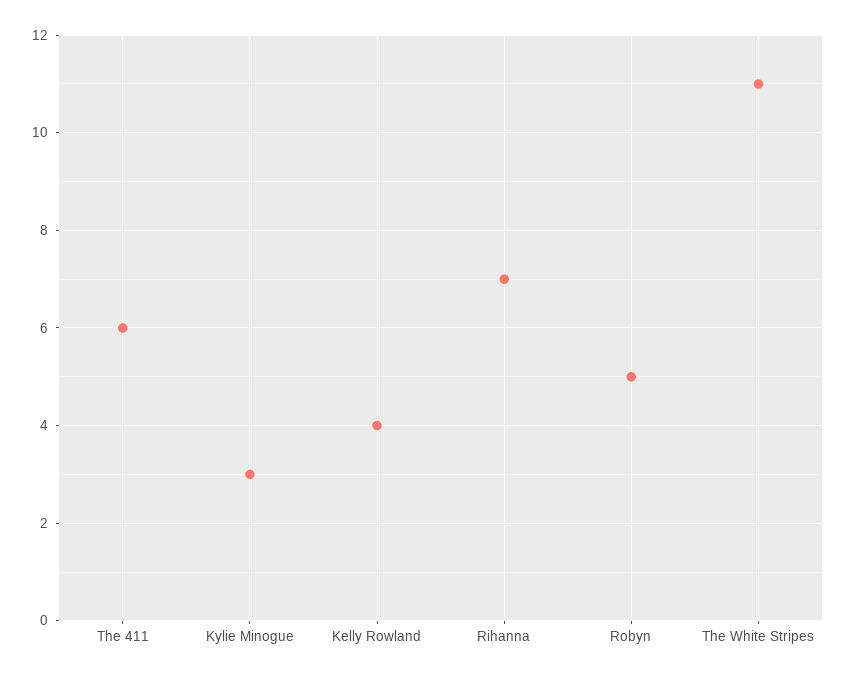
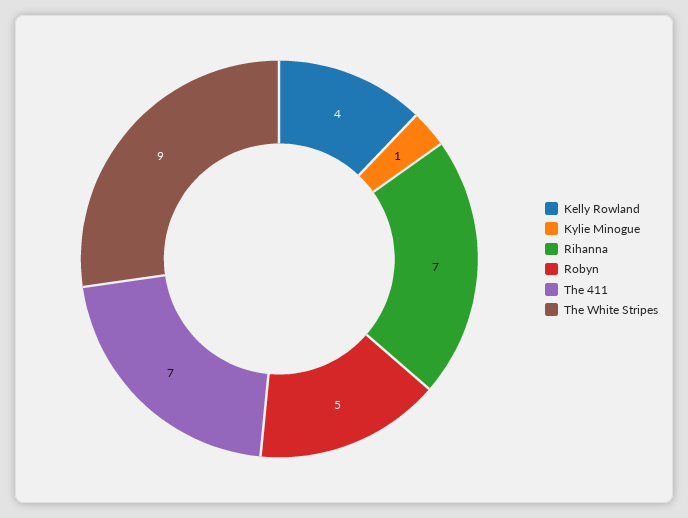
The 411: 6 -> 7
Kylie Minogue: 3 -> 1
The White Stripes: 11 -> 9

